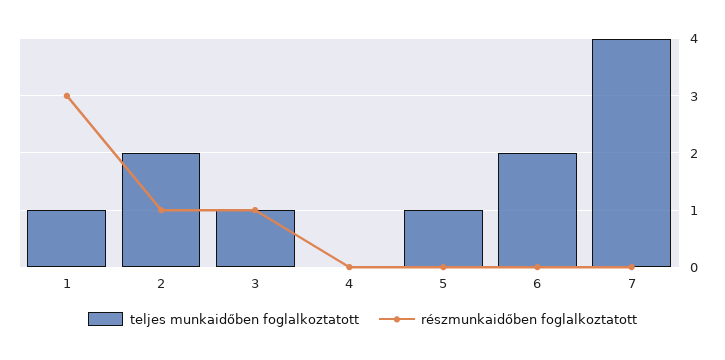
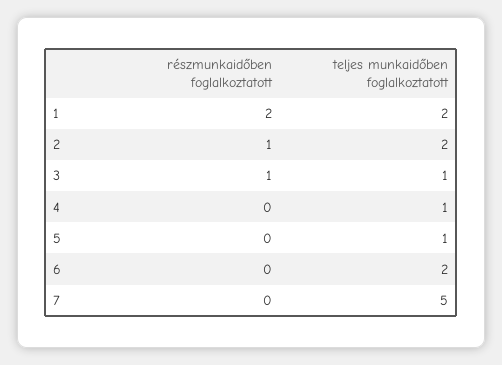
teljes munkaidőben foglalkoztatott, 1: 1 -> 2
részmunkaidőben foglalkoztatott, 1: 3 -> 2
teljes munkaidőben foglalkoztatott, 4: 0 -> 1
teljes munkaidőben foglalkoztatott, 7: 4 -> 5

